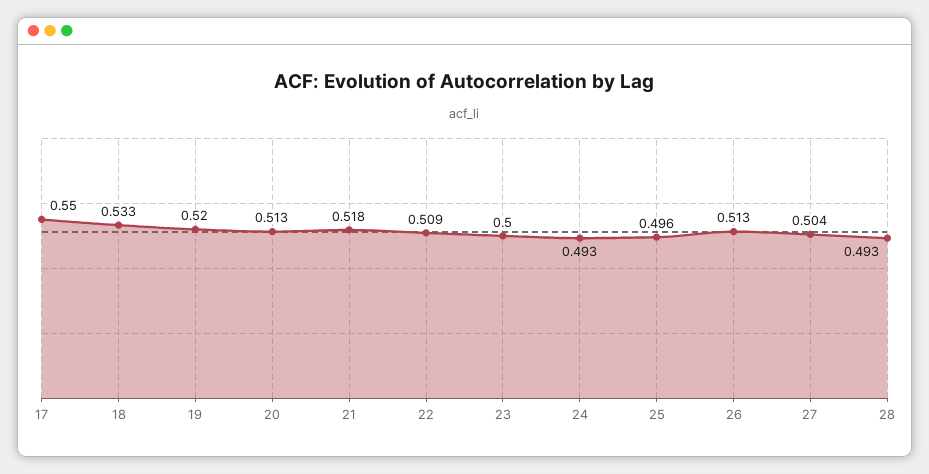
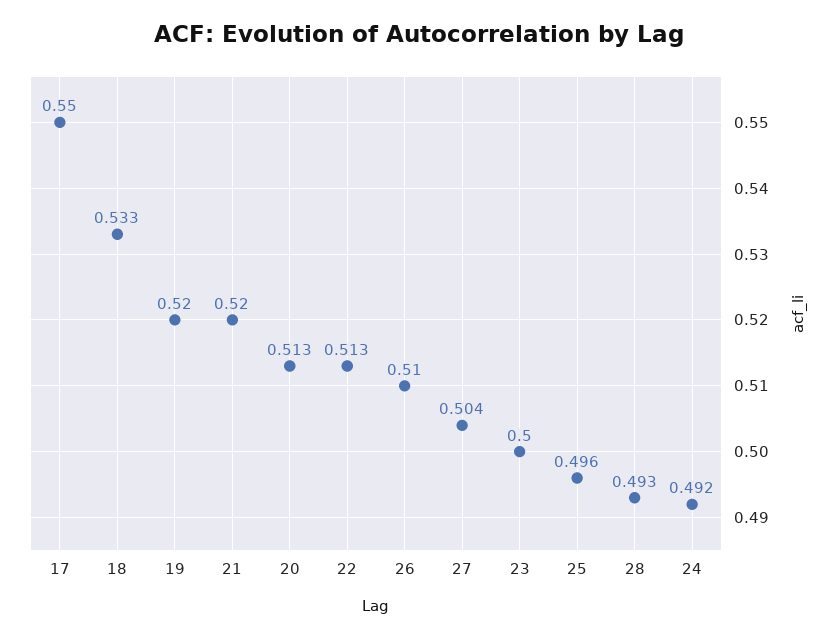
21: 0.518 -> 0.52
22: 0.509 -> 0.513
24: 0.493 -> 0.492
26: 0.513 -> 0.51

